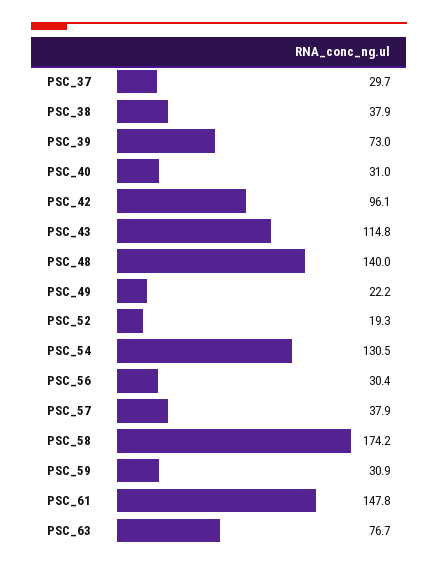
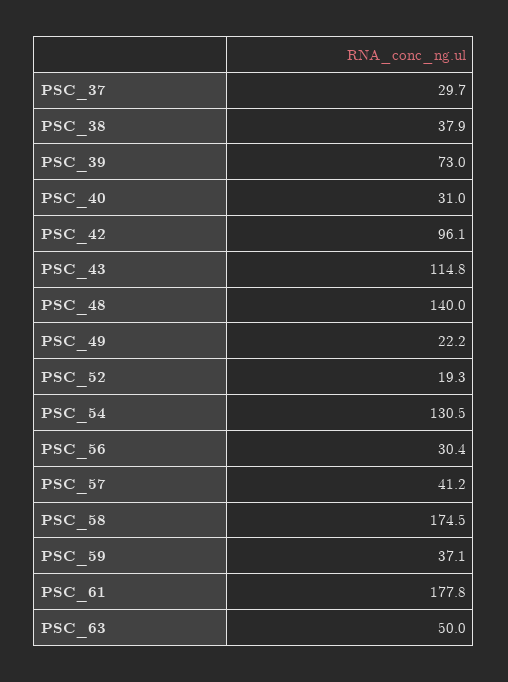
PSC_57: 37.9 -> 41.2
PSC_58: 174.2 -> 174.5
PSC_59: 30.9 -> 37.1
PSC_61: 147.8 -> 177.8
PSC_63: 76.7 -> 50

